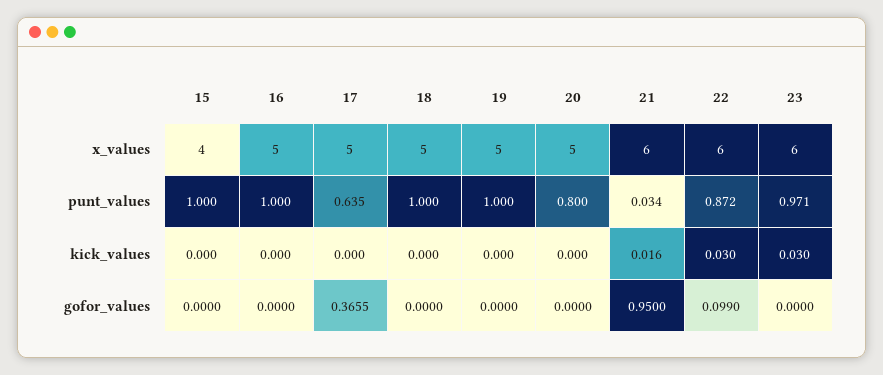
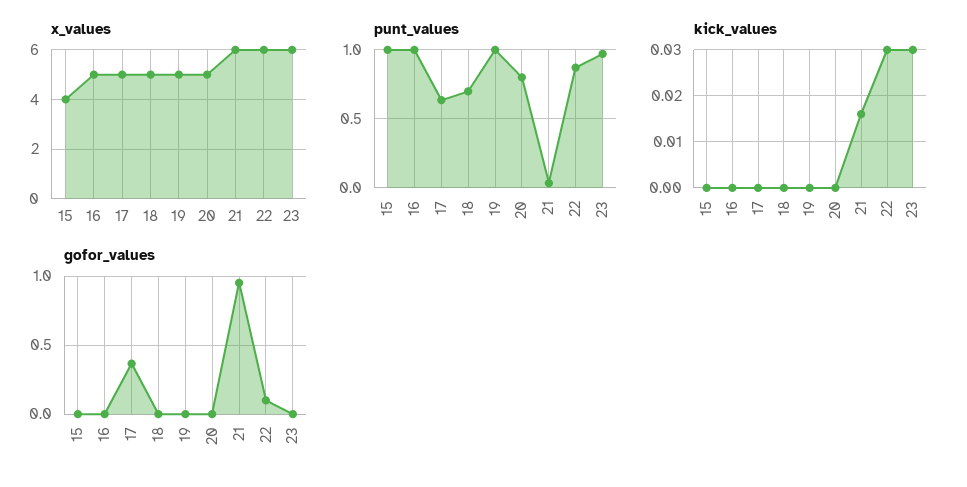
punt_values, 18: 1 -> 0.7

